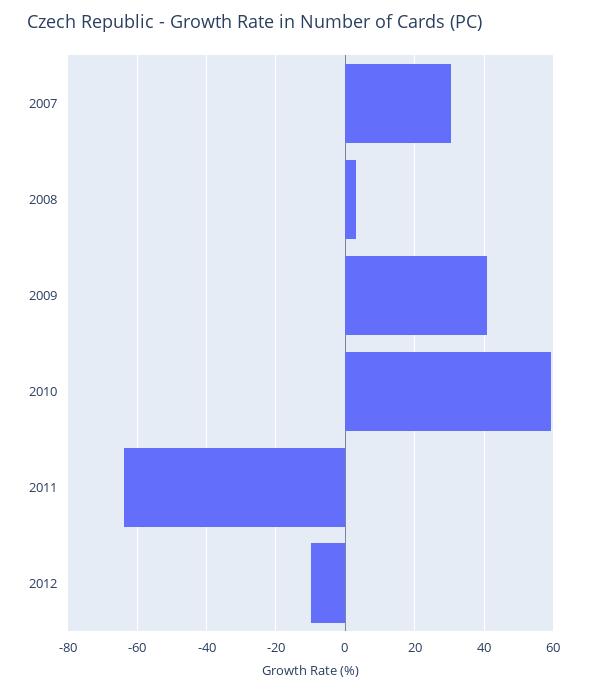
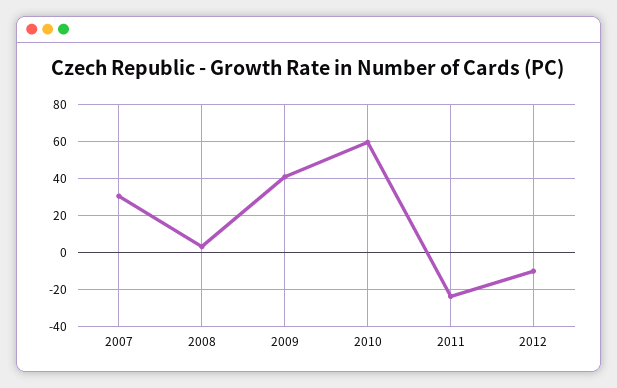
2011: -64 -> -25

